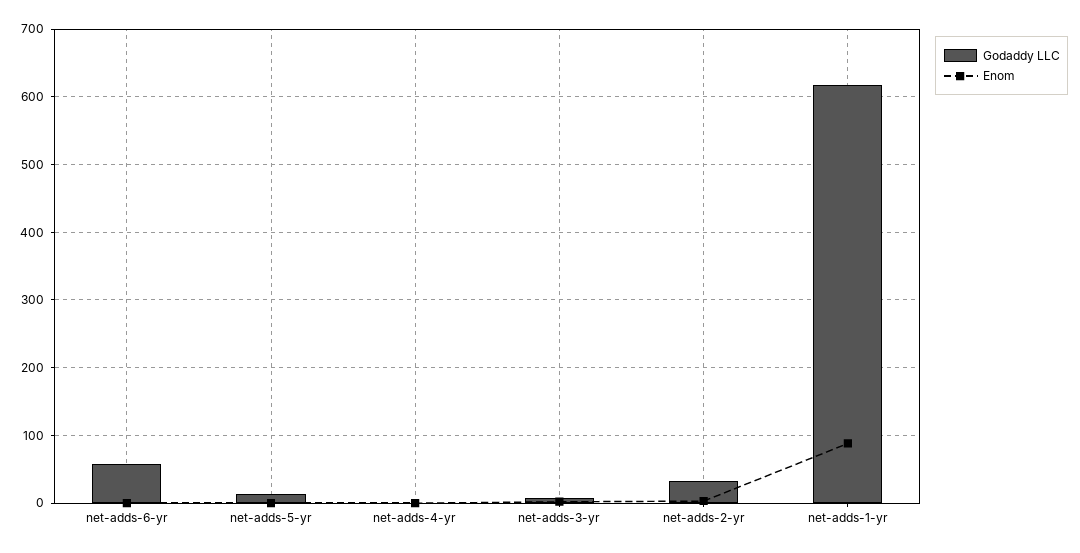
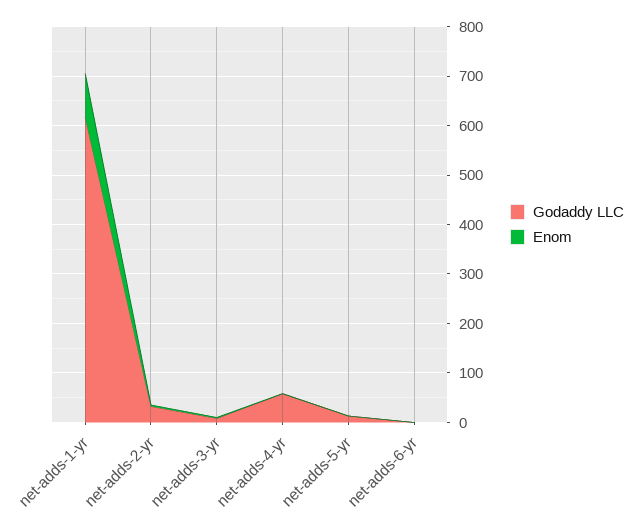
Godaddy LLC, net-adds-6-yr: 60 -> 0
Godaddy LLC, net-adds-4-yr: 0 -> 60

